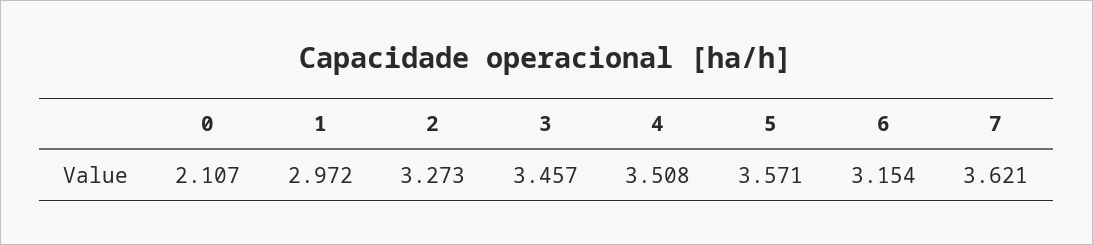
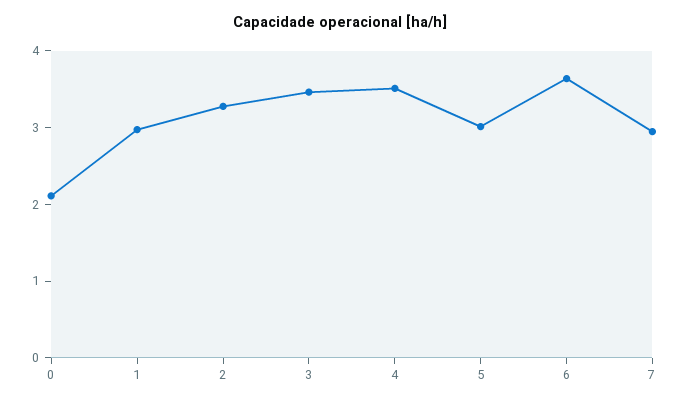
5: 3.571 -> 3
6: 3.154 -> 3.6
7: 3.621 -> 3

